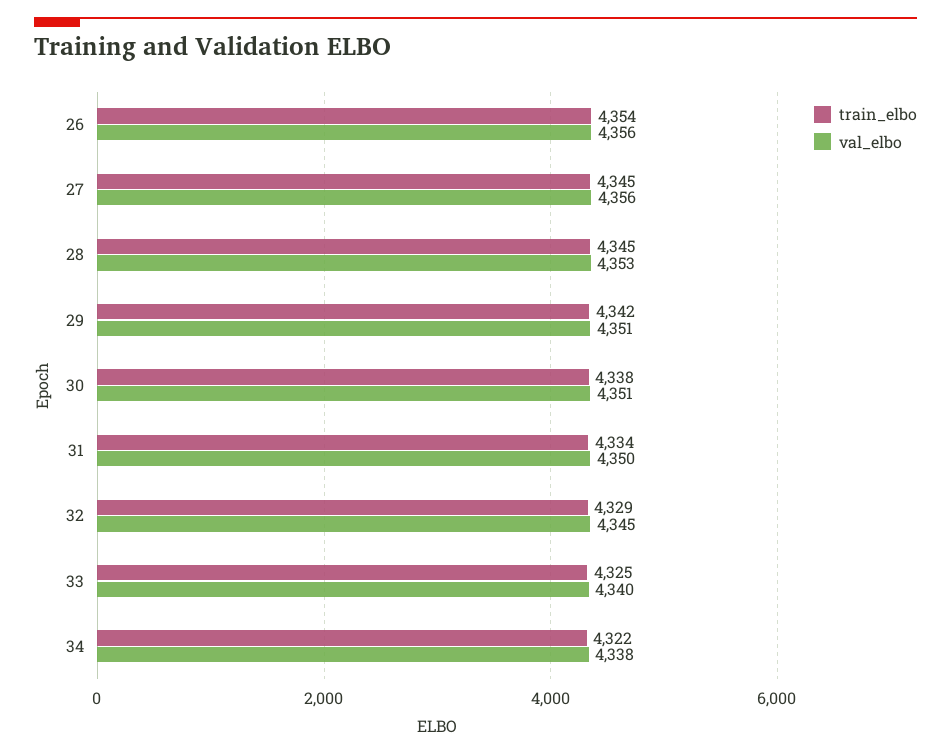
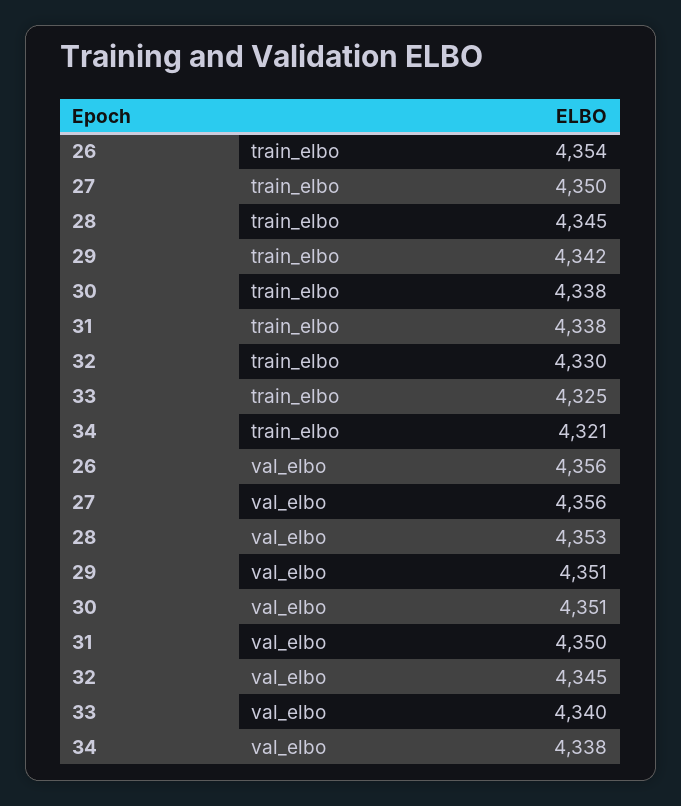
train_elbo, 27: 4345 -> 4350
train_elbo, 31: 4334 -> 4338
train_elbo, 32: 4329 -> 4330
train_elbo, 34: 4322 -> 4321

